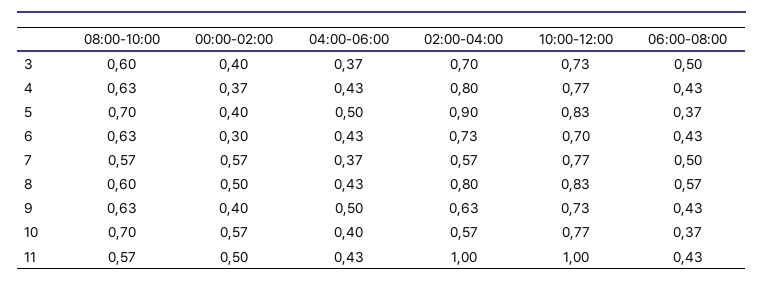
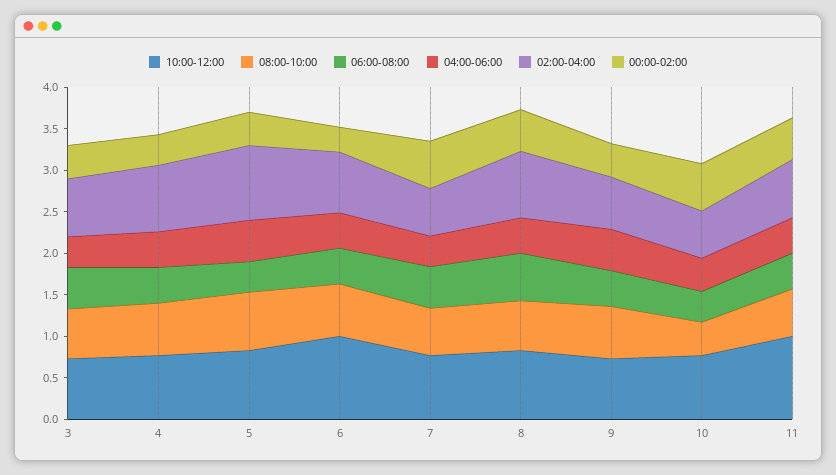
10:00-12:00, 6: 0.7 -> 1
08:00-10:00, 10: 0.7 -> 0.4
02:00-04:00, 11: 1 -> 0.7

